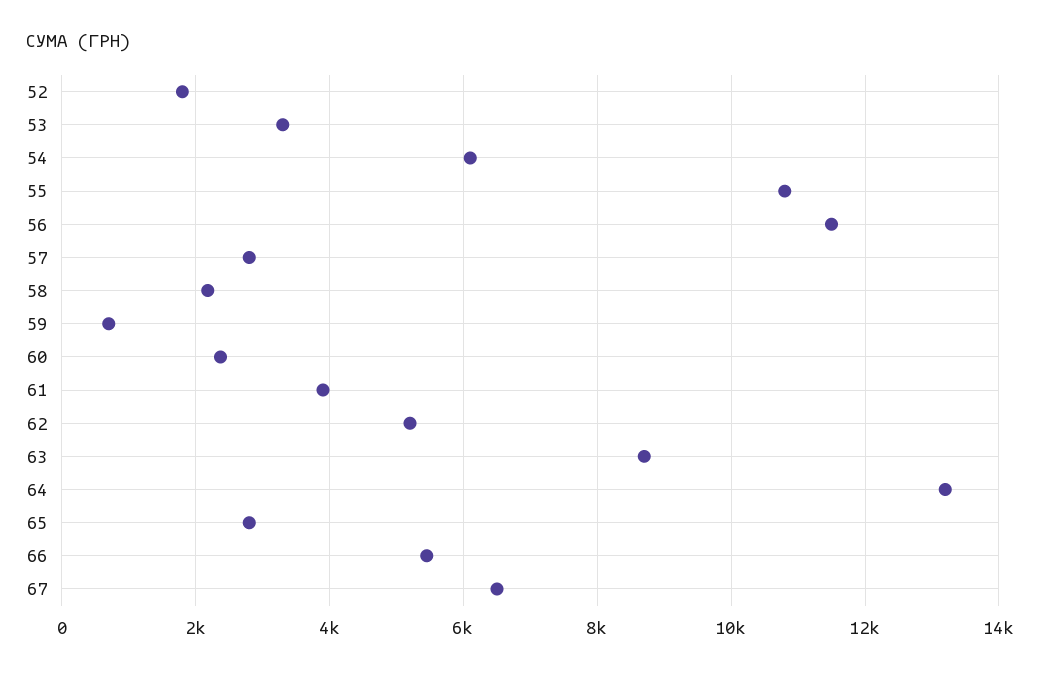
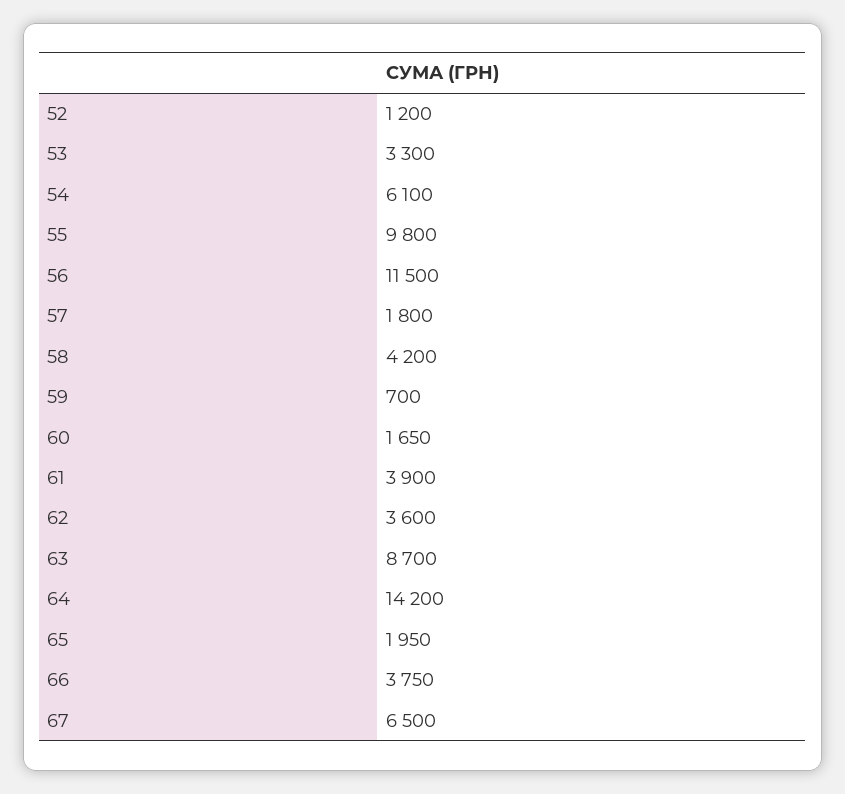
52: 1800 -> 1200
55: 10800 -> 9800
57: 2800 -> 1800
58: 2200 -> 4200
60: 2400 -> 1650
62: 5200 -> 3600
64: 13200 -> 14200
65: 2800 -> 1950
66: 5400 -> 3750

